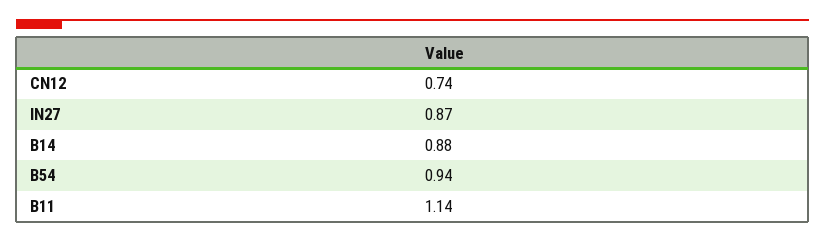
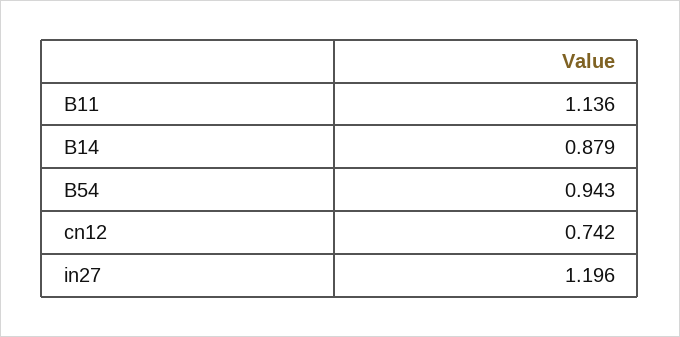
IN27: 0.87 -> 1.196

